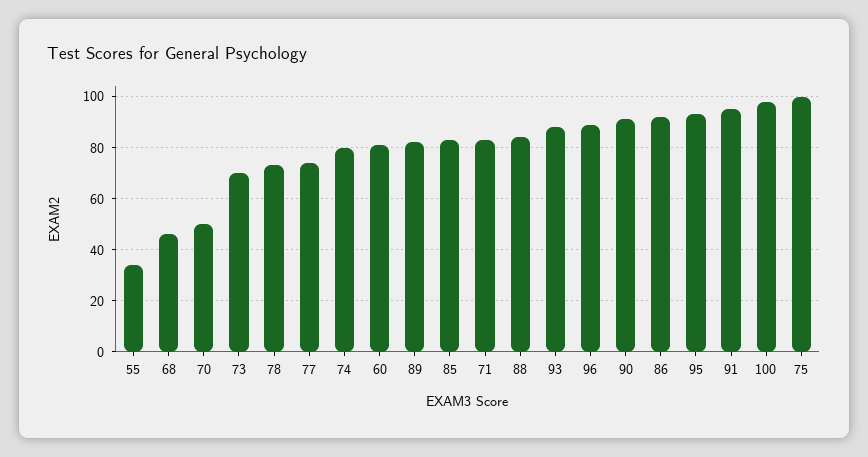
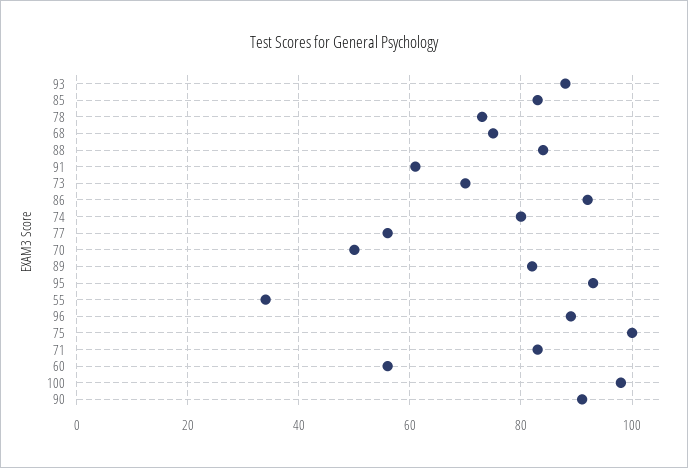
68: 45 -> 75
77: 75 -> 55
60: 80 -> 55
91: 95 -> 60

